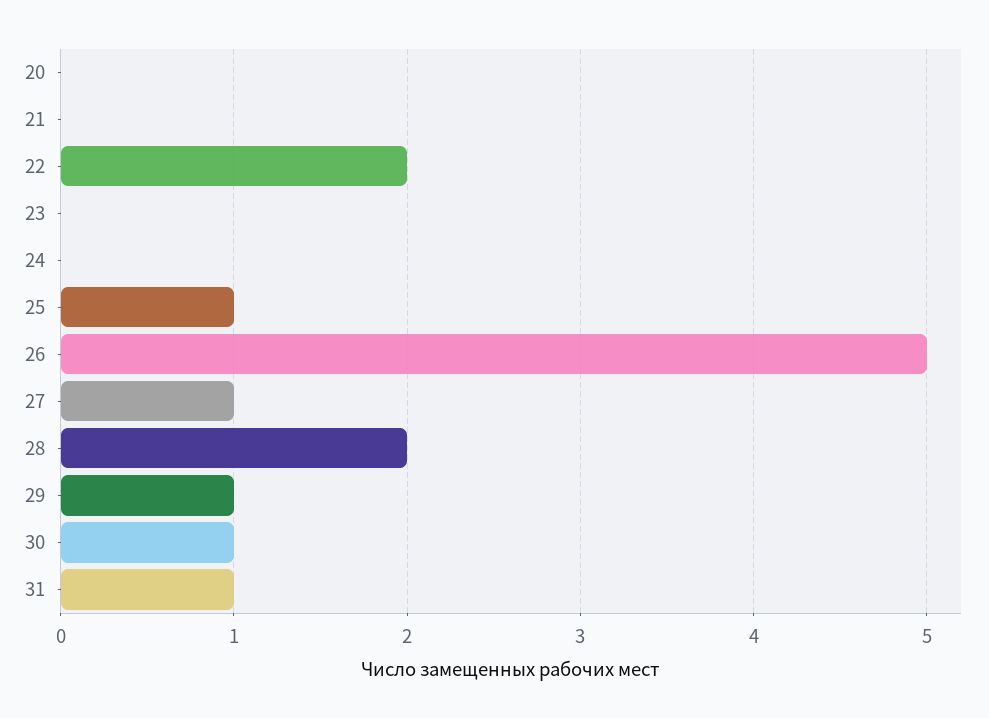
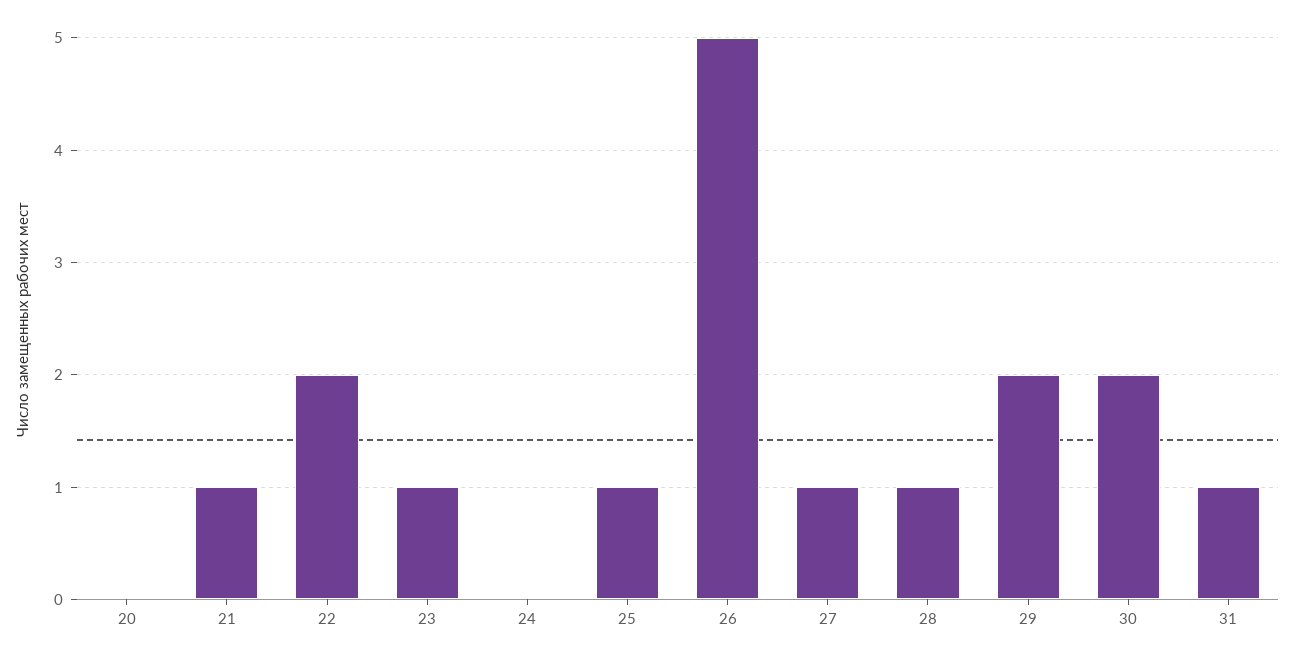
21: 0 -> 1
23: 0 -> 1
28: 2 -> 1
29: 1 -> 2
30: 1 -> 2

